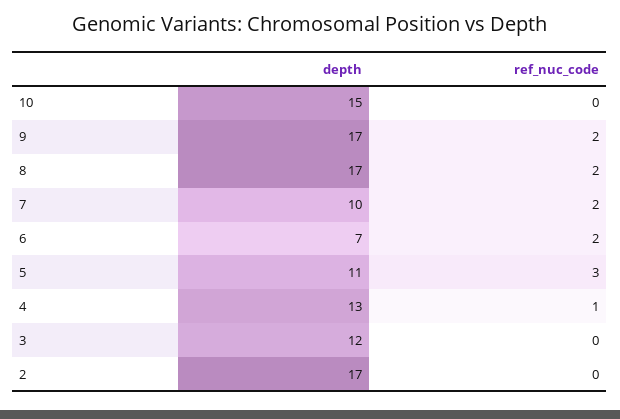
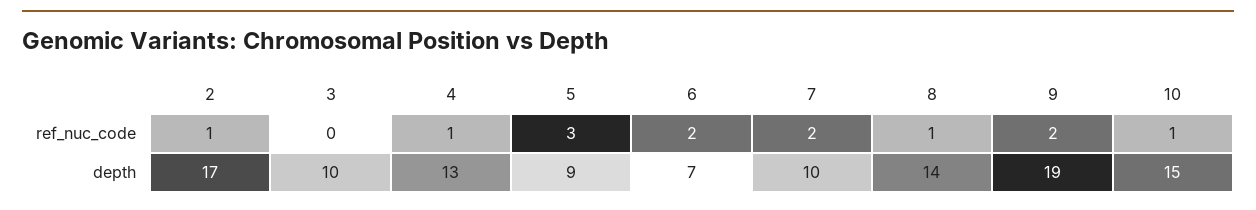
ref_nuc_code, 10: 0 -> 1
depth, 9: 17 -> 19
depth, 8: 17 -> 14
ref_nuc_code, 8: 2 -> 1
depth, 5: 11 -> 9
depth, 3: 12 -> 10
ref_nuc_code, 2: 0 -> 1

